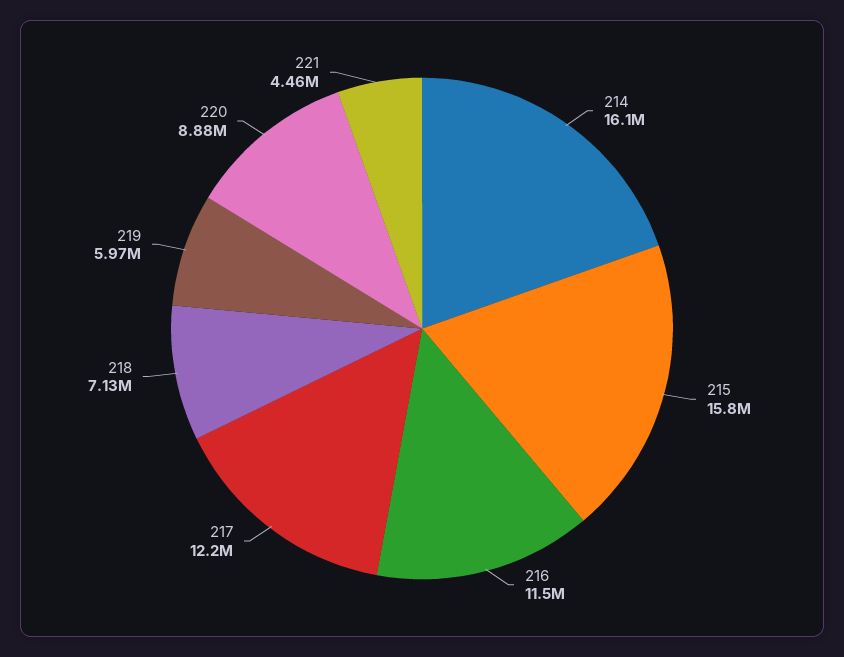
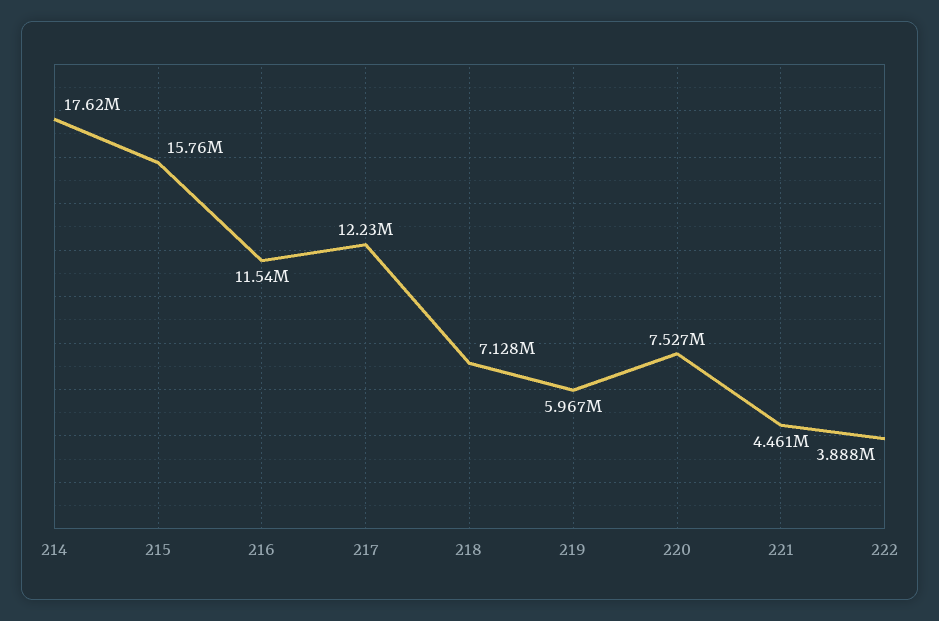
214: 16100000 -> 17620000
220: 8880000 -> 7527000
222: none -> 3888000

